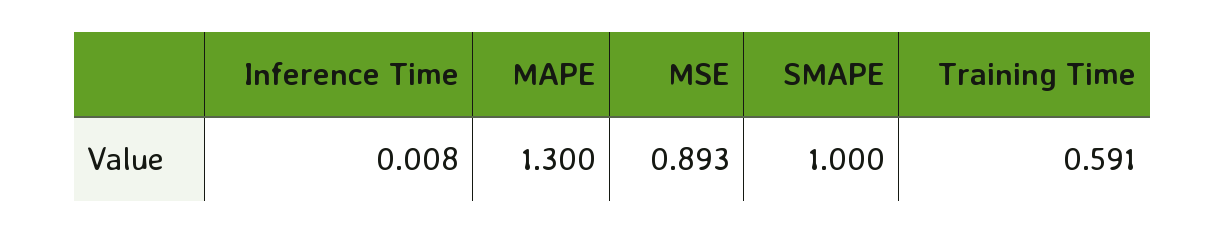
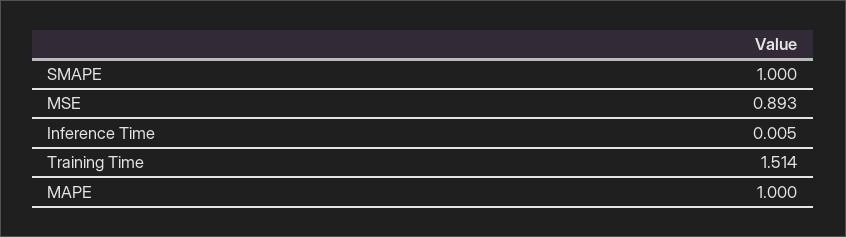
Inference Time: 0.008 -> 0.005
MAPE: 1.3 -> 1
Training Time: 0.591 -> 1.514

